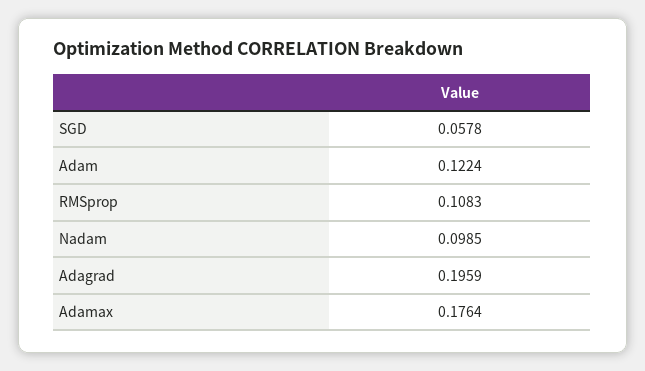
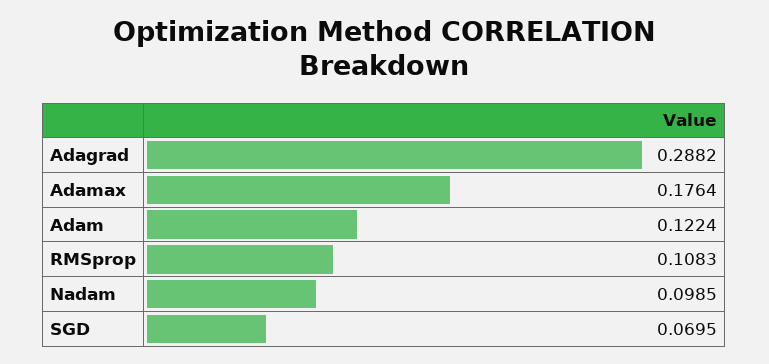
SGD: 0.0578 -> 0.0695
Adagrad: 0.1959 -> 0.2882

